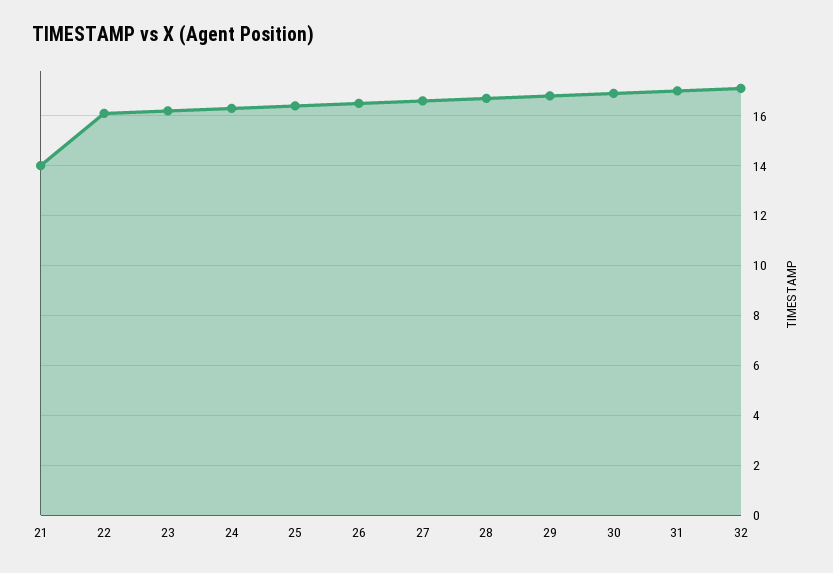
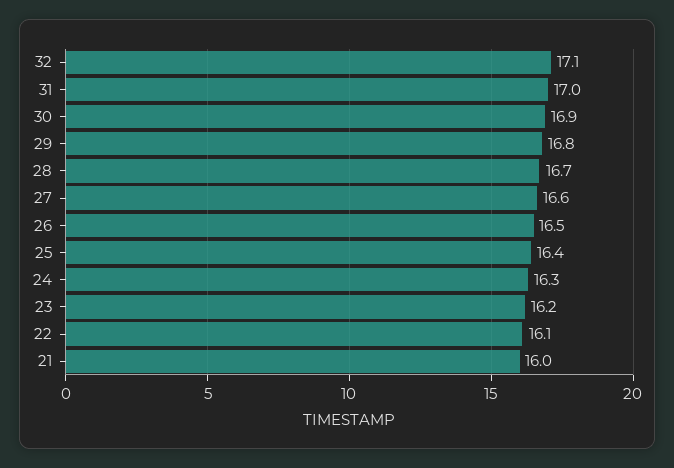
21: 14 -> 16

